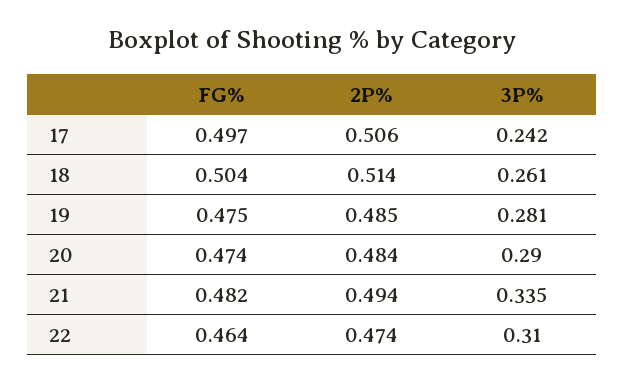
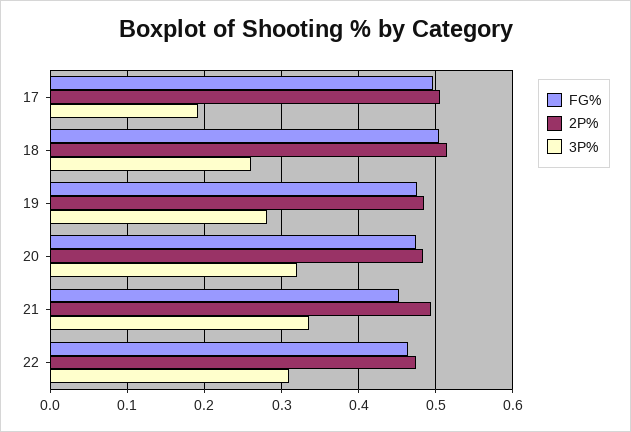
3P%, 17: 0.242 -> 0.19
3P%, 20: 0.29 -> 0.32
FG%, 21: 0.482 -> 0.45

